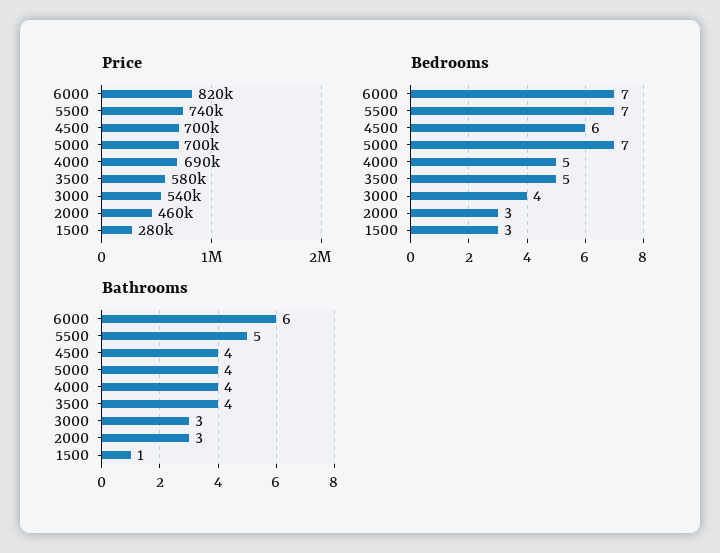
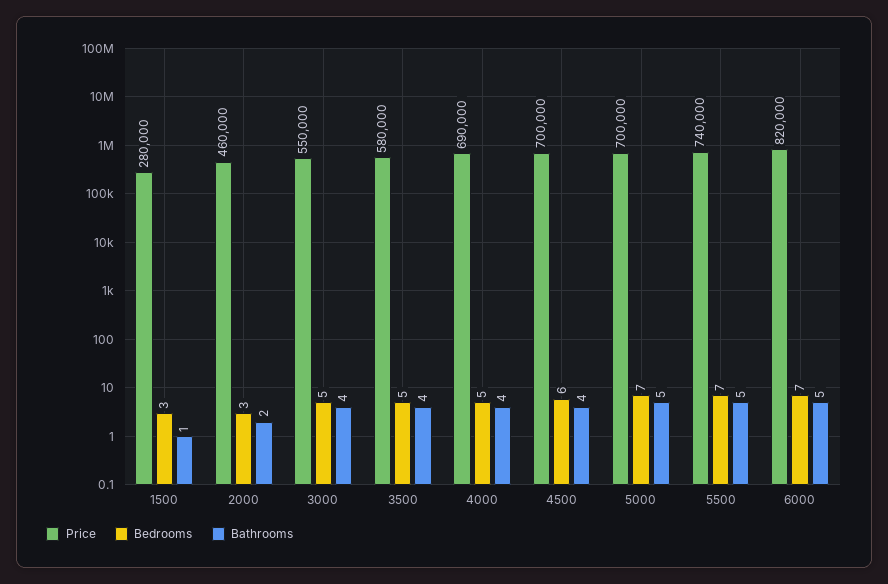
Price, 3000: 540000 -> 550000
Bedrooms, 3000: 4 -> 5
Bathrooms, 6000: 6 -> 5
Bathrooms, 5000: 4 -> 5
Bathrooms, 3000: 3 -> 4
Bathrooms, 2000: 3 -> 2

